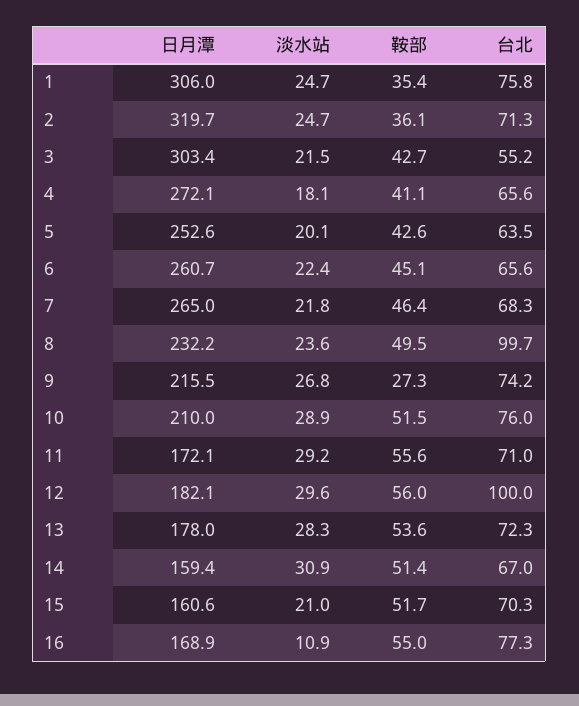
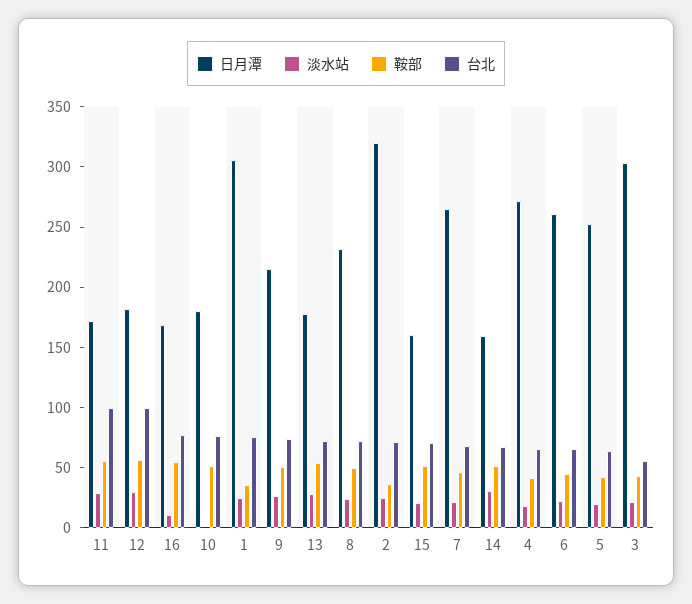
台北, 8: 99.7 -> 70
鞍部, 9: 27.3 -> 50
日月潭, 10: 210 -> 180
淡水站, 10: 28.9 -> 0
台北, 11: 71 -> 100

